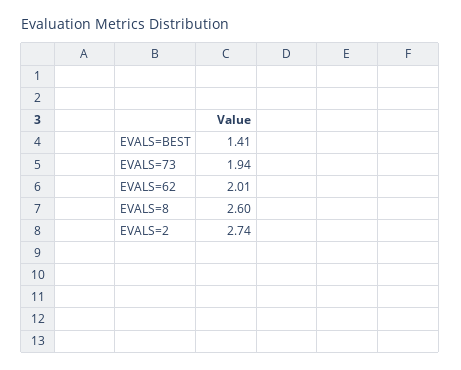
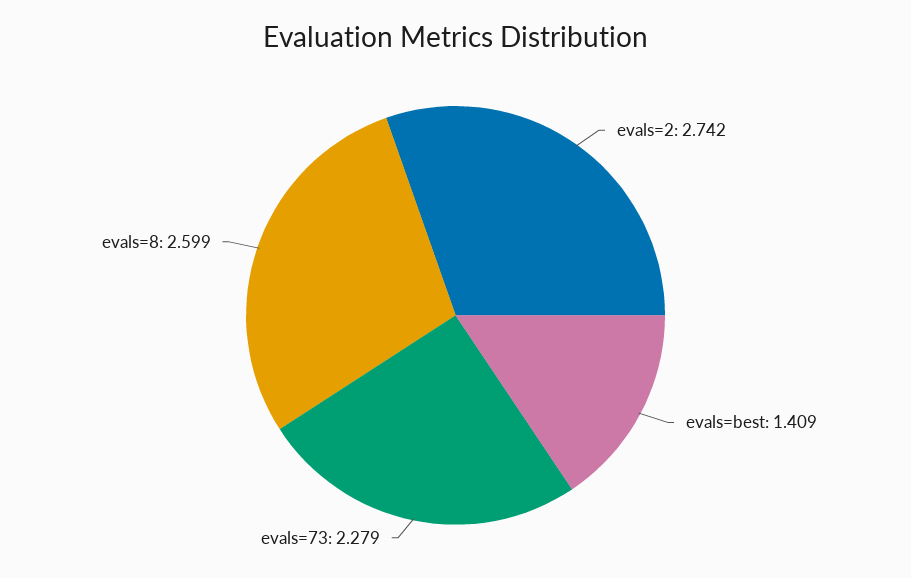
EVALS=73: 1.94 -> 2.279
EVALS=62: 2.01 -> none

